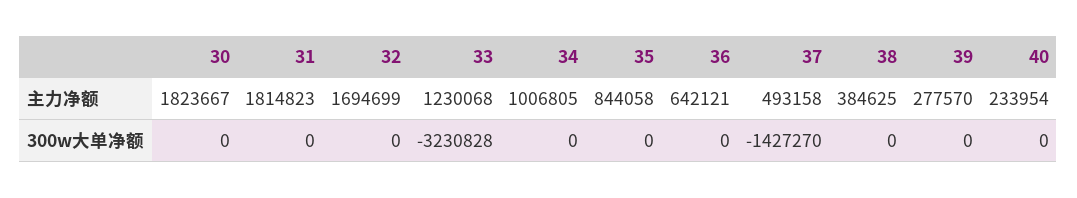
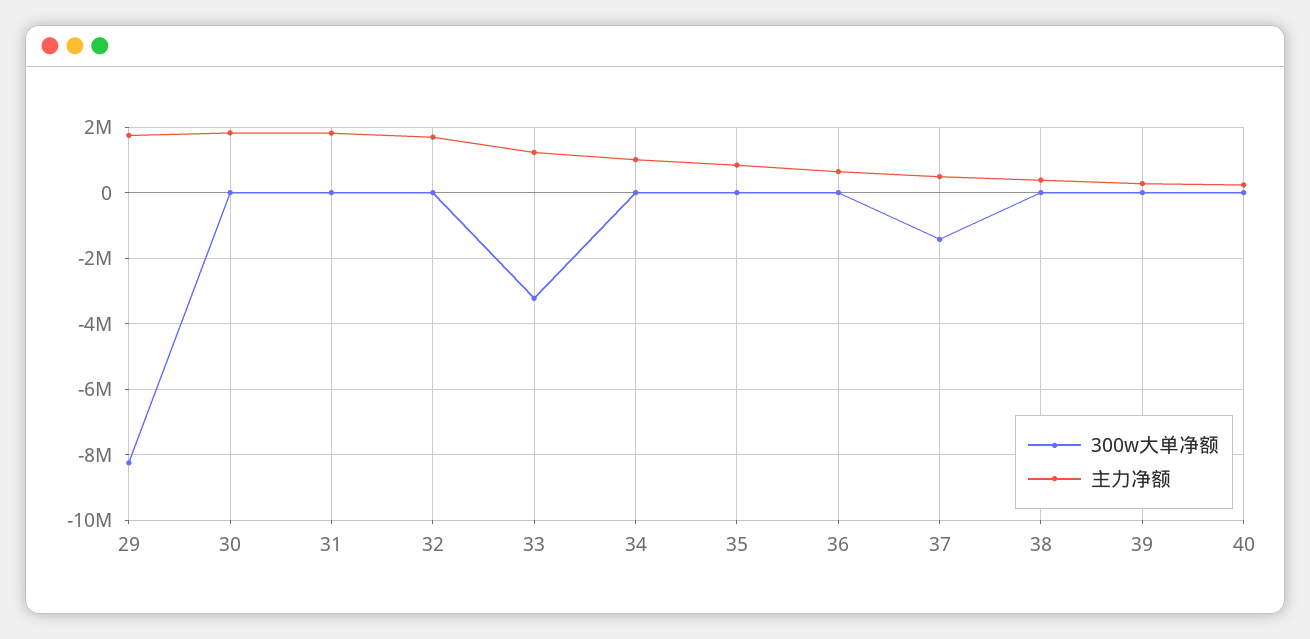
300w大单净额, 29: none -> -8200000
主力净额, 29: none -> 1800000

